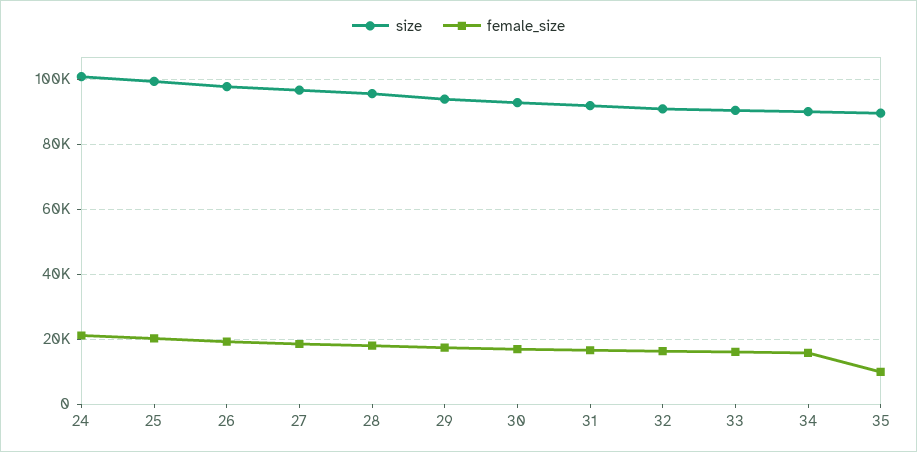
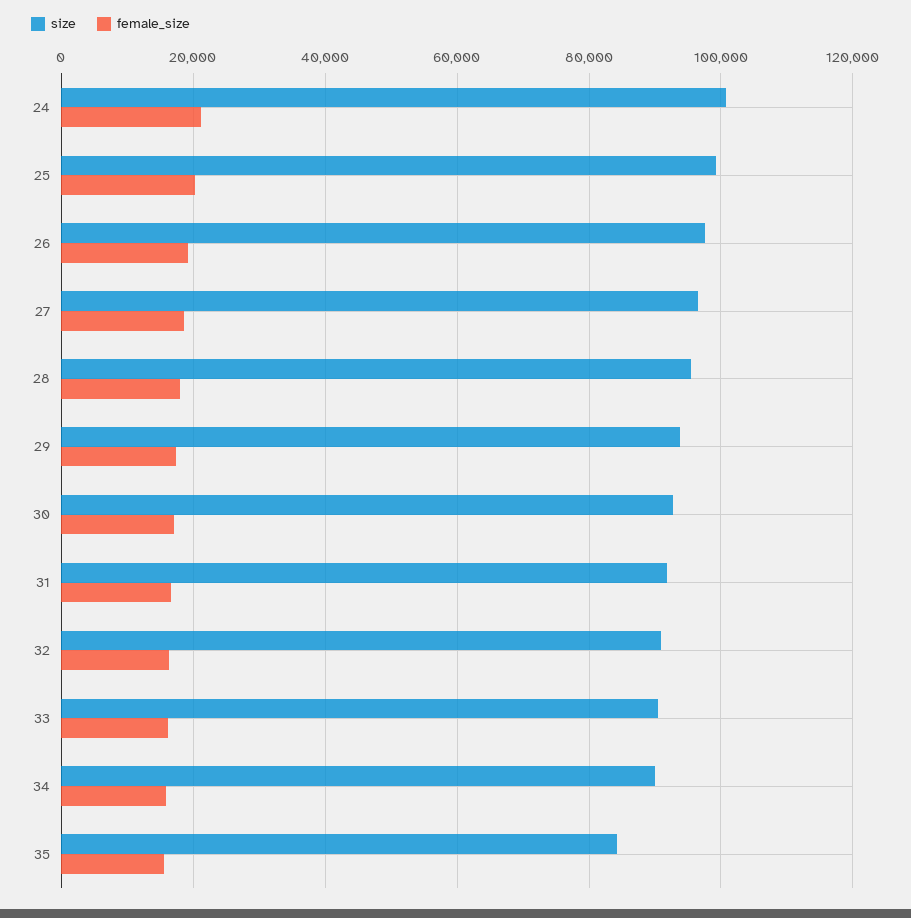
size, 35: 90000 -> 84000
female_size, 35: 10000 -> 16000

